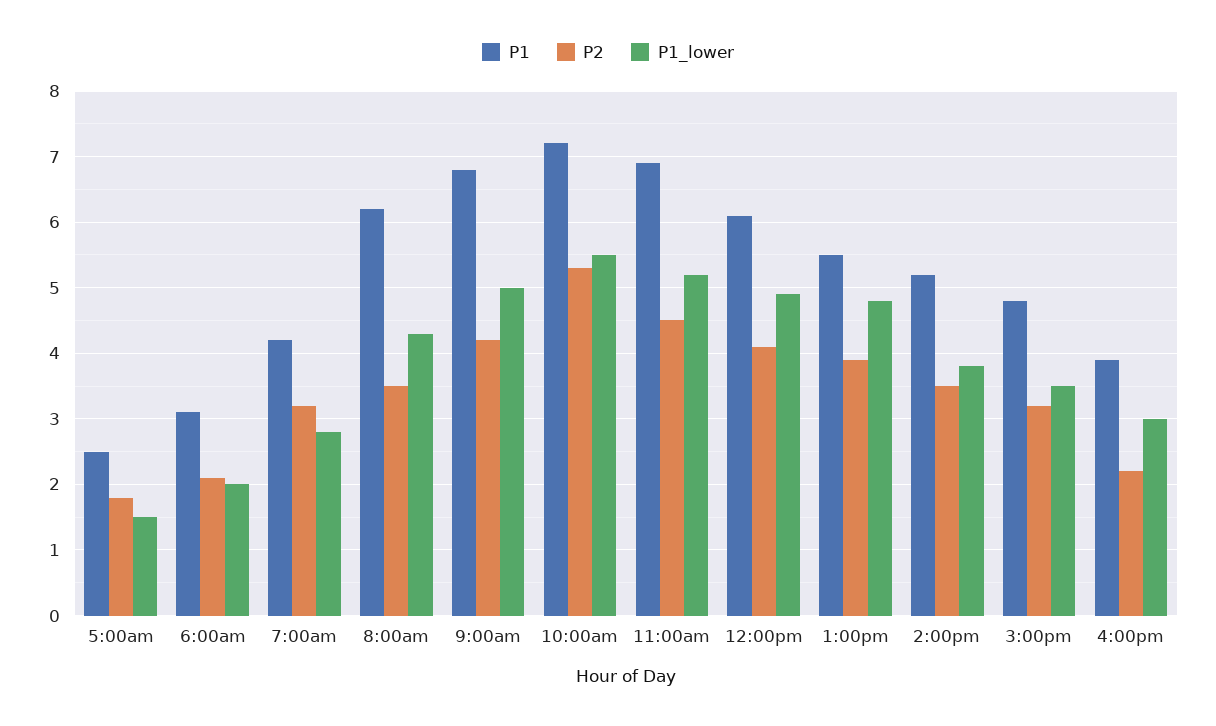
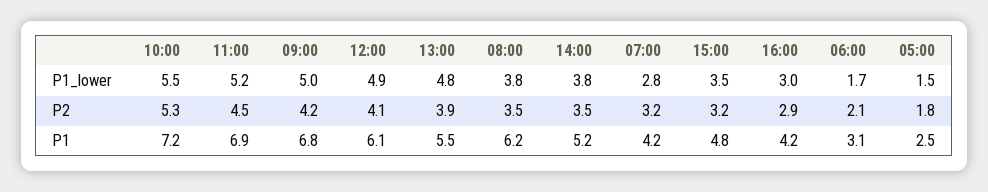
P1_lower, 6:00am: 2 -> 1.7
P1_lower, 8:00am: 4.3 -> 3.8
P1, 4:00pm: 3.9 -> 4.2
P2, 4:00pm: 2.2 -> 2.9

